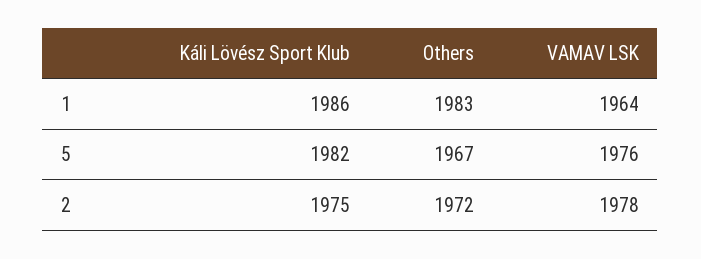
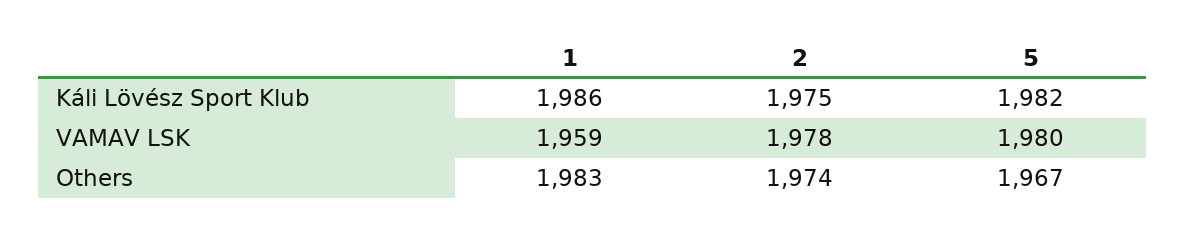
VAMAV LSK, 1: 1964 -> 1959
VAMAV LSK, 5: 1976 -> 1980
Others, 2: 1972 -> 1974

